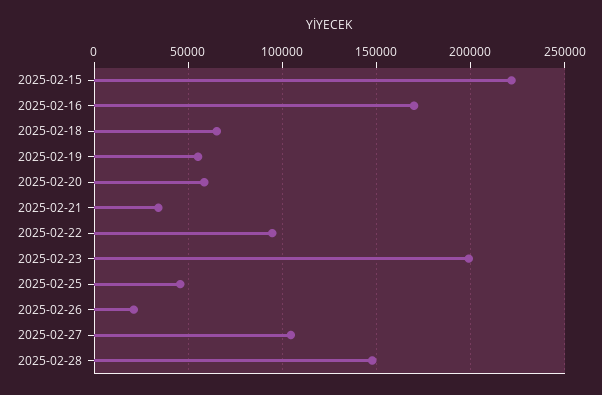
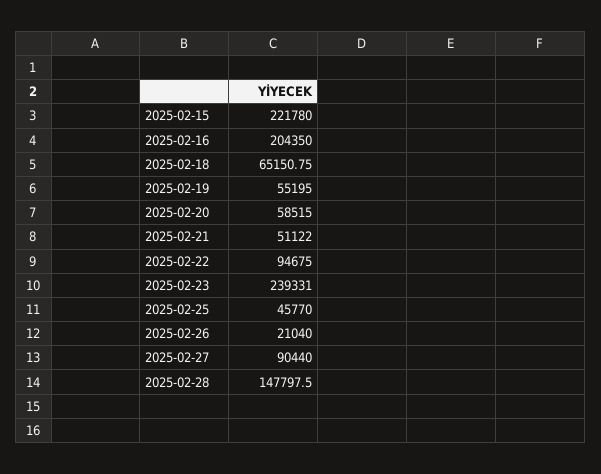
2025-02-16: 170000 -> 204350
2025-02-21: 35000 -> 51122
2025-02-23: 200000 -> 239331
2025-02-27: 105000 -> 90440

